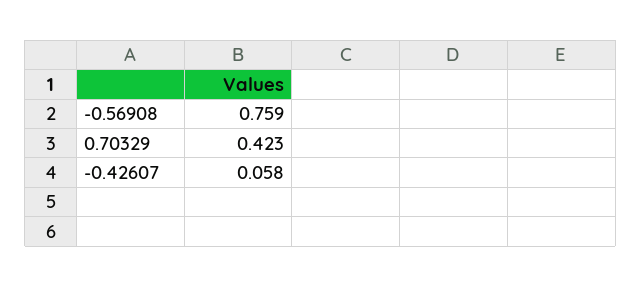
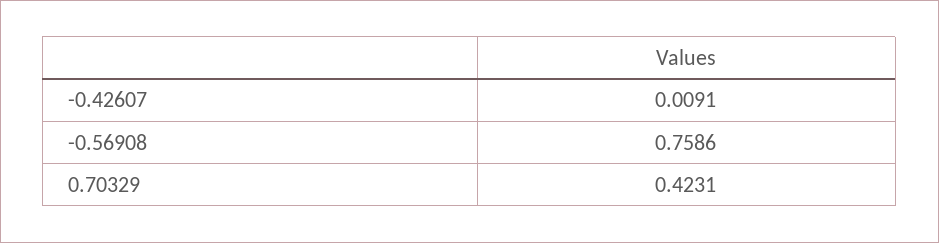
-0.42607: 0.058 -> 0.0091

